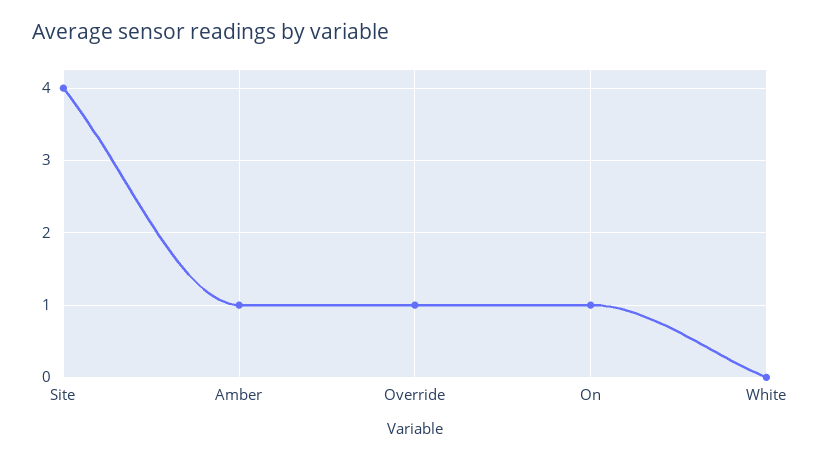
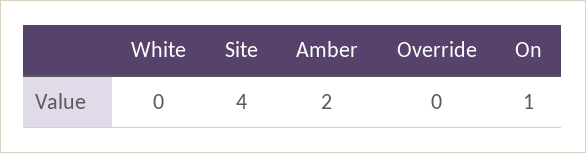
Amber: 1 -> 2
Override: 1 -> 0

